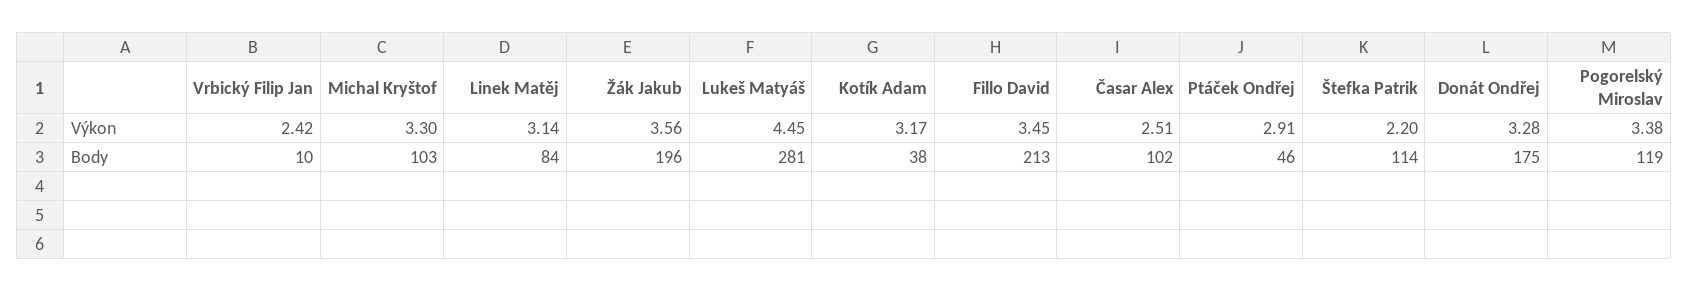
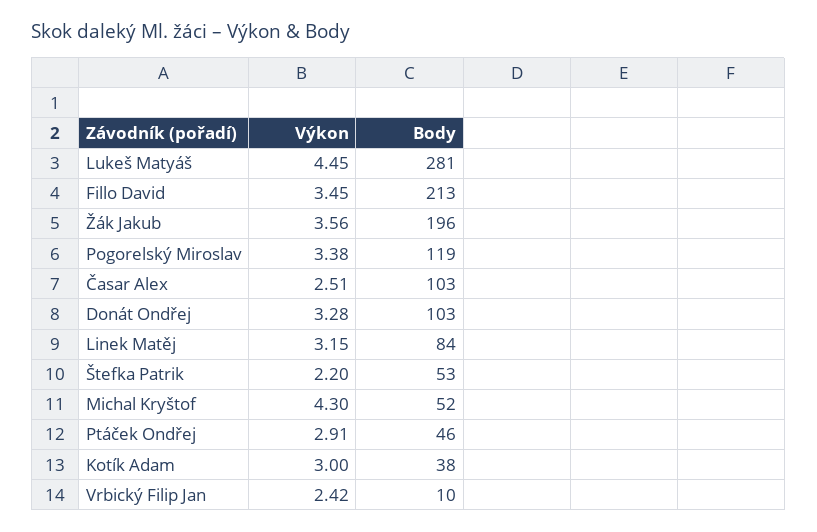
Michal Kryštof, Výkon: 3.3 -> 4.3
Linek Matěj, Výkon: 3.14 -> 3.15
Kotík Adam, Výkon: 3.17 -> 3
Michal Kryštof, Body: 103 -> 52
Časar Alex, Body: 102 -> 103
Štefka Patrik, Body: 114 -> 53
Donát Ondřej, Body: 175 -> 103

